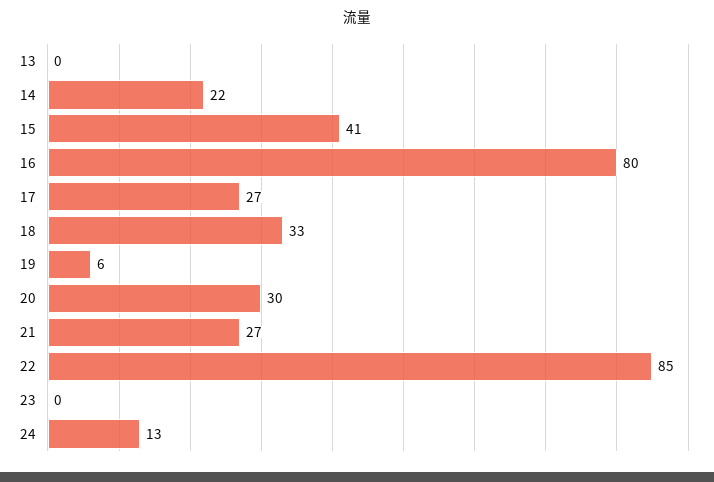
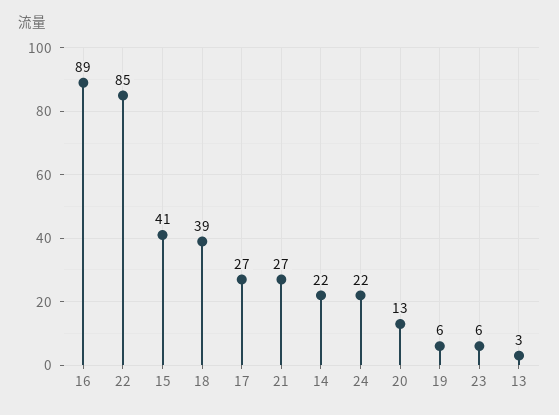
13: 0 -> 3
16: 80 -> 89
18: 33 -> 39
20: 30 -> 13
23: 0 -> 6
24: 13 -> 22

